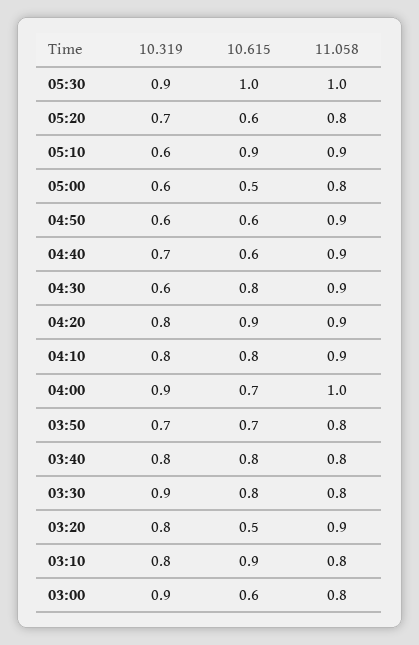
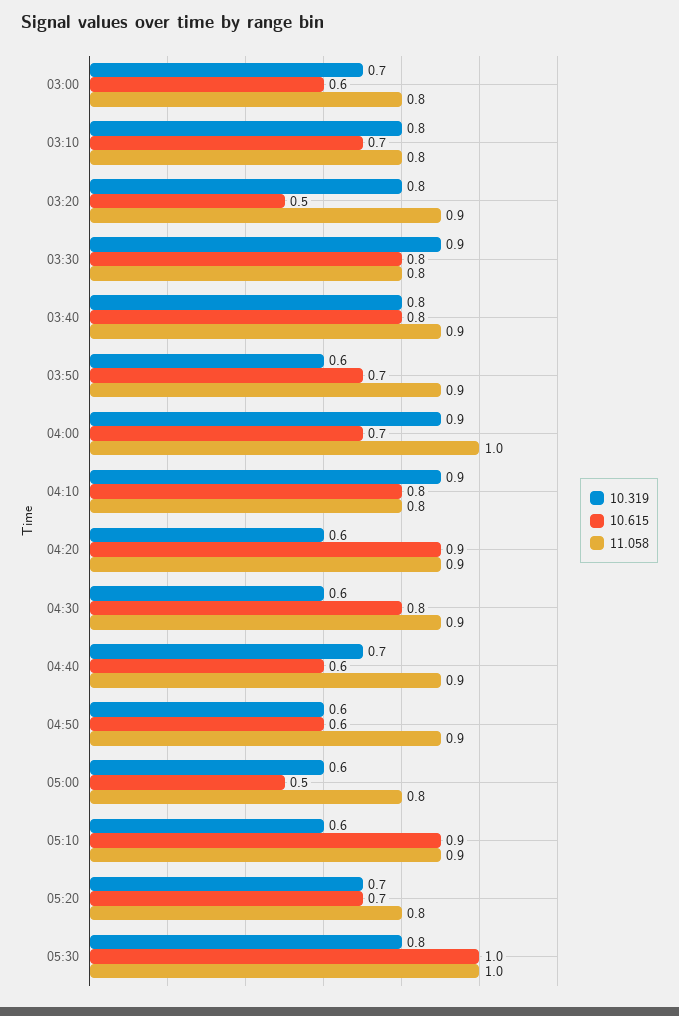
10.319, 05:30: 0.9 -> 0.8
10.615, 05:20: 0.6 -> 0.7
10.319, 04:20: 0.8 -> 0.6
10.319, 04:10: 0.8 -> 0.9
11.058, 04:10: 0.9 -> 0.8
10.319, 03:50: 0.7 -> 0.6
11.058, 03:50: 0.8 -> 0.9
11.058, 03:40: 0.8 -> 0.9
10.615, 03:10: 0.9 -> 0.7
10.319, 03:00: 0.9 -> 0.7

